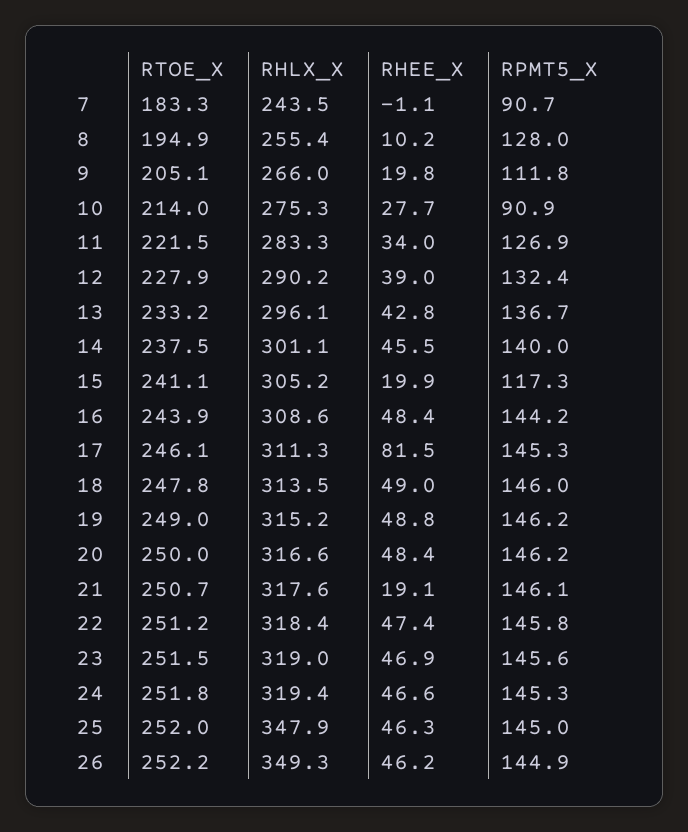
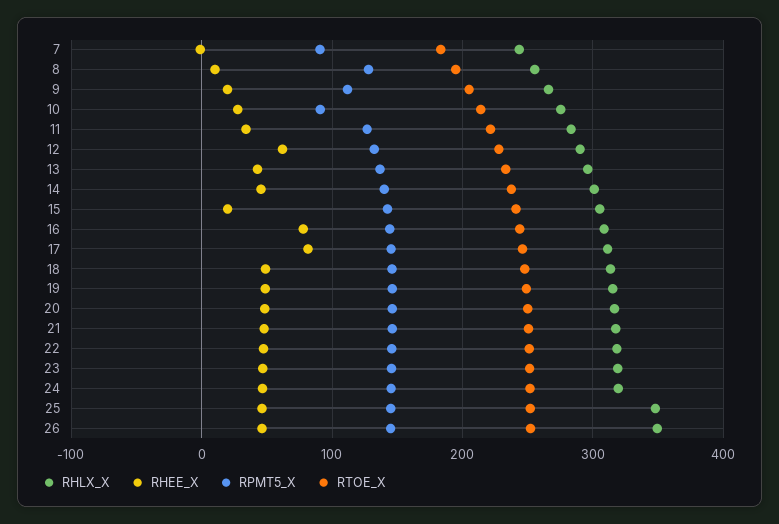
RHEE_X, 12: 39 -> 60
RPMT5_X, 15: 117.3 -> 140
RHEE_X, 16: 48.4 -> 80
RHEE_X, 21: 19.1 -> 50

